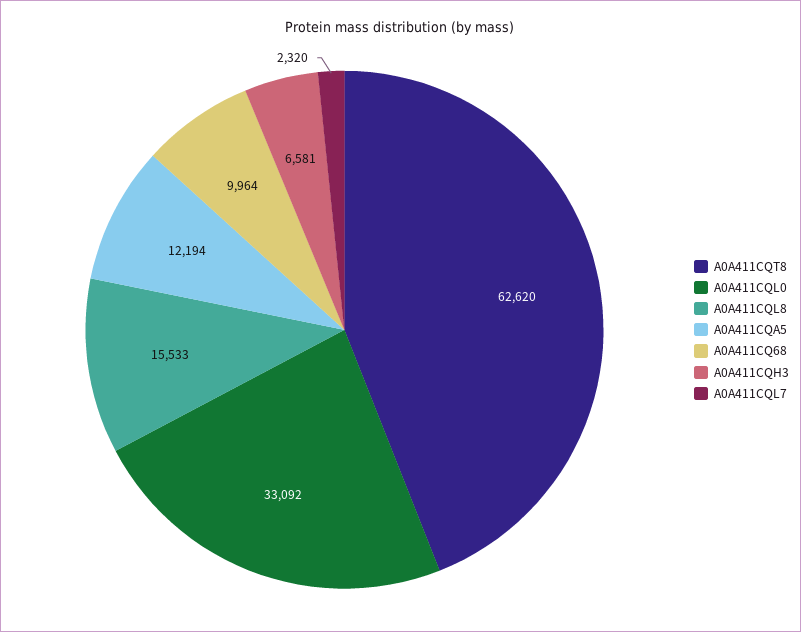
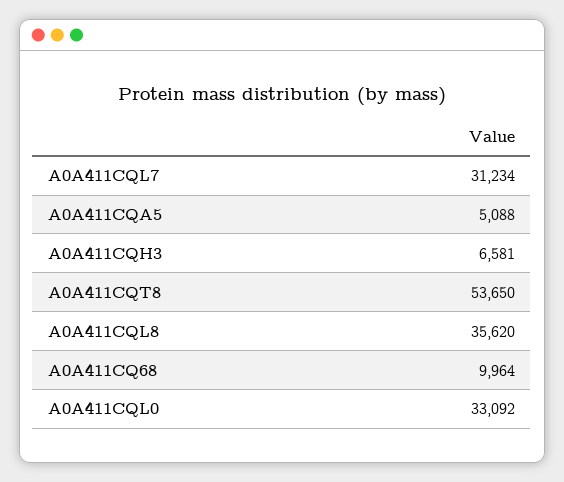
A0A411CQT8: 62620 -> 53650
A0A411CQL8: 15533 -> 35620
A0A411CQA5: 12194 -> 5088
A0A411CQL7: 2320 -> 31234

